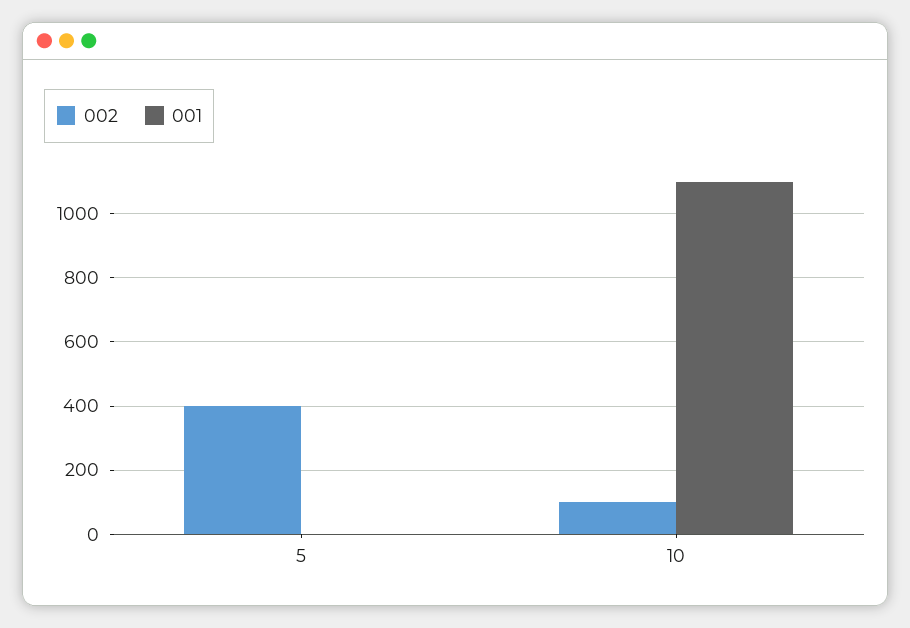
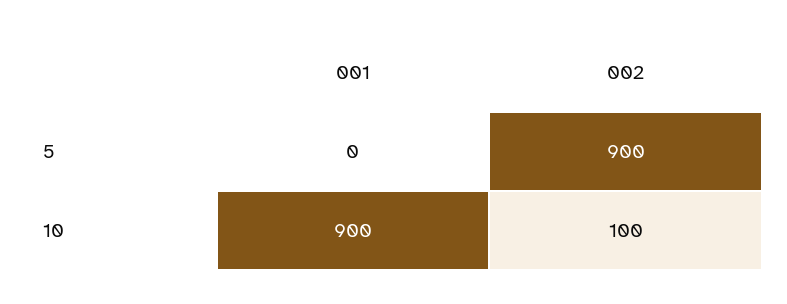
002, 5: 400 -> 900
001, 10: 1100 -> 900

